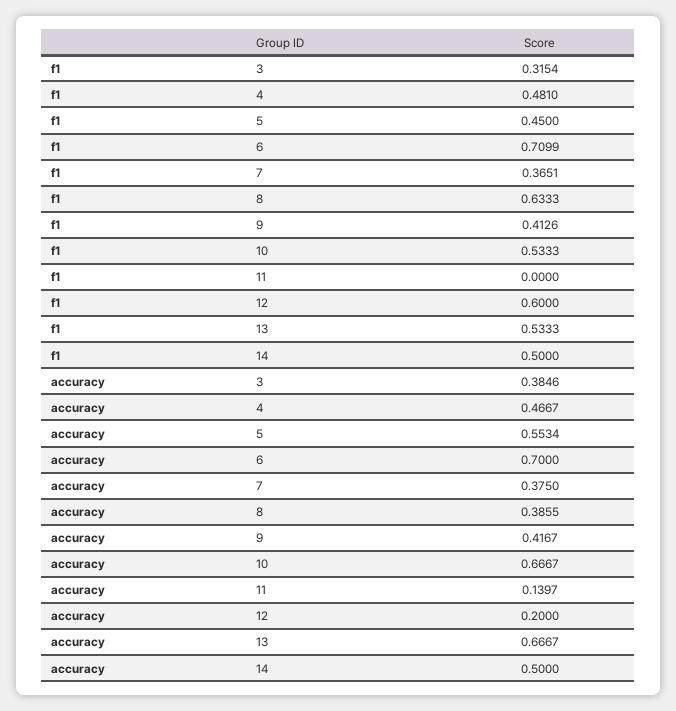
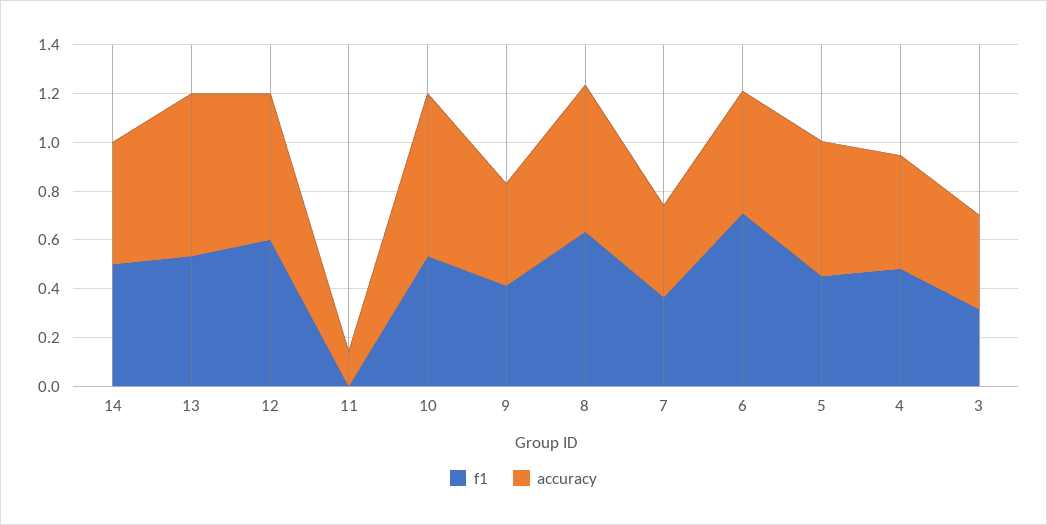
accuracy, 6: 0.7 -> 0.5
accuracy, 8: 0.3855 -> 0.6
accuracy, 12: 0.2 -> 0.6

